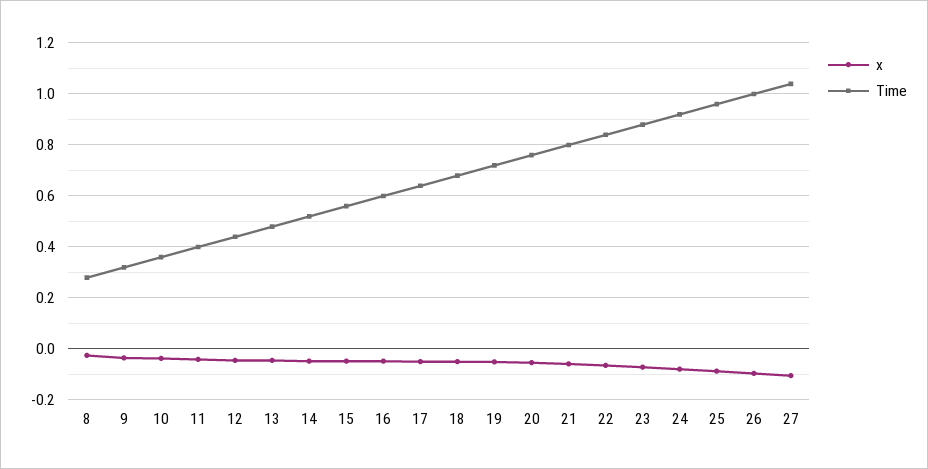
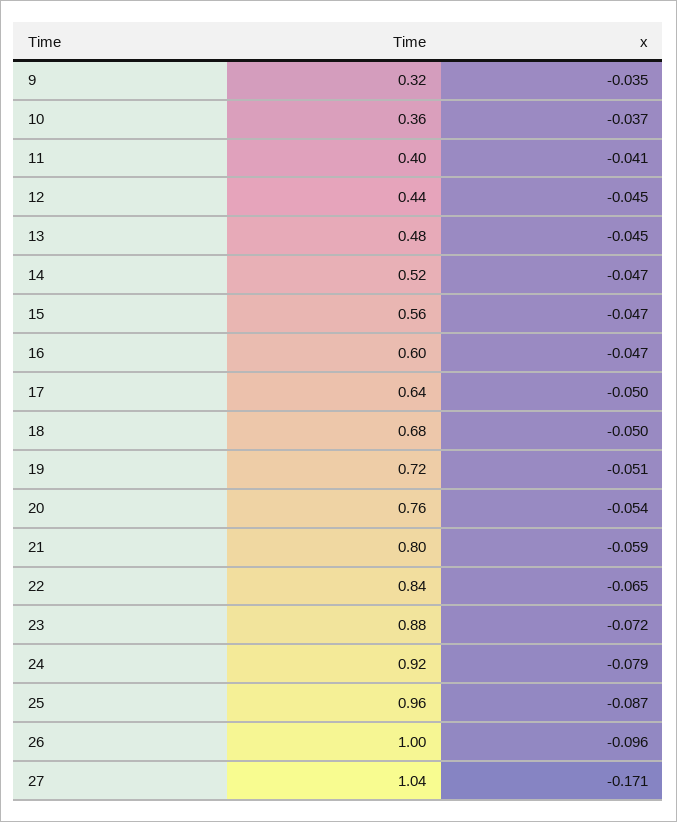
x, 8: -0.025 -> none
Time, 8: 0.275 -> none
x, 27: -0.1 -> -0.171

